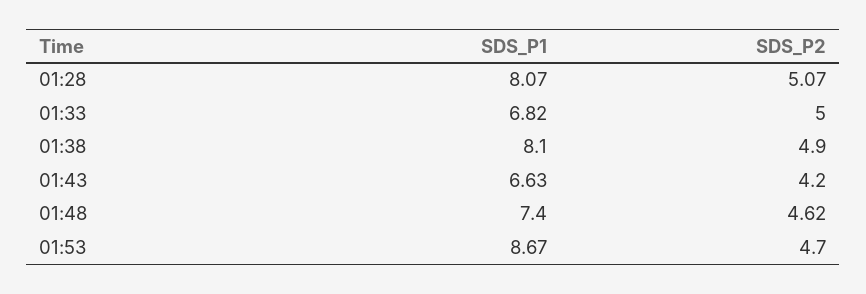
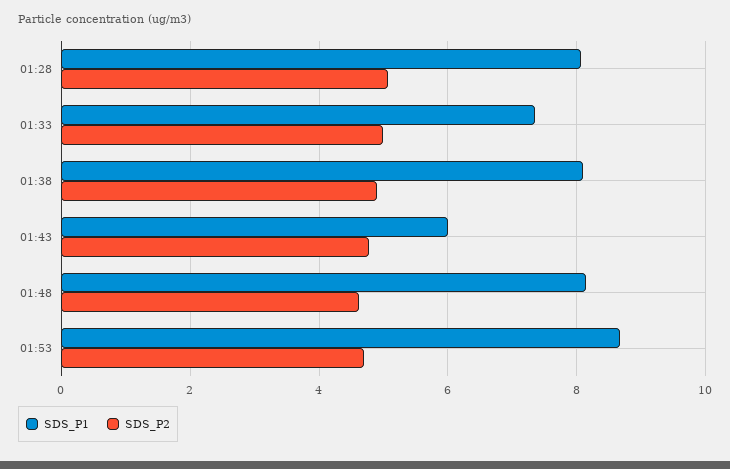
SDS_P1, 01:33: 6.82 -> 7.4
SDS_P1, 01:43: 6.63 -> 6
SDS_P2, 01:43: 4.2 -> 4.8
SDS_P1, 01:48: 7.4 -> 8.2

